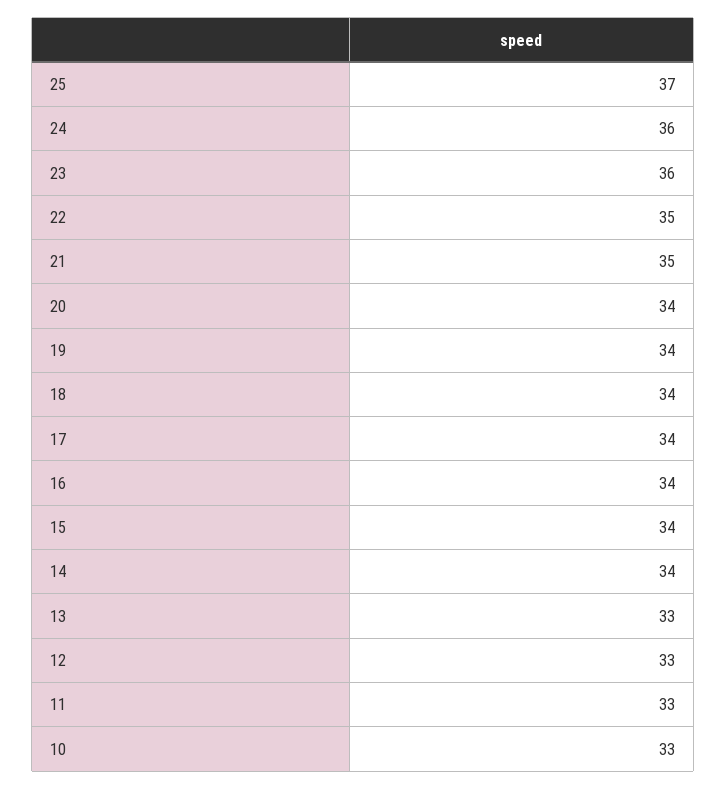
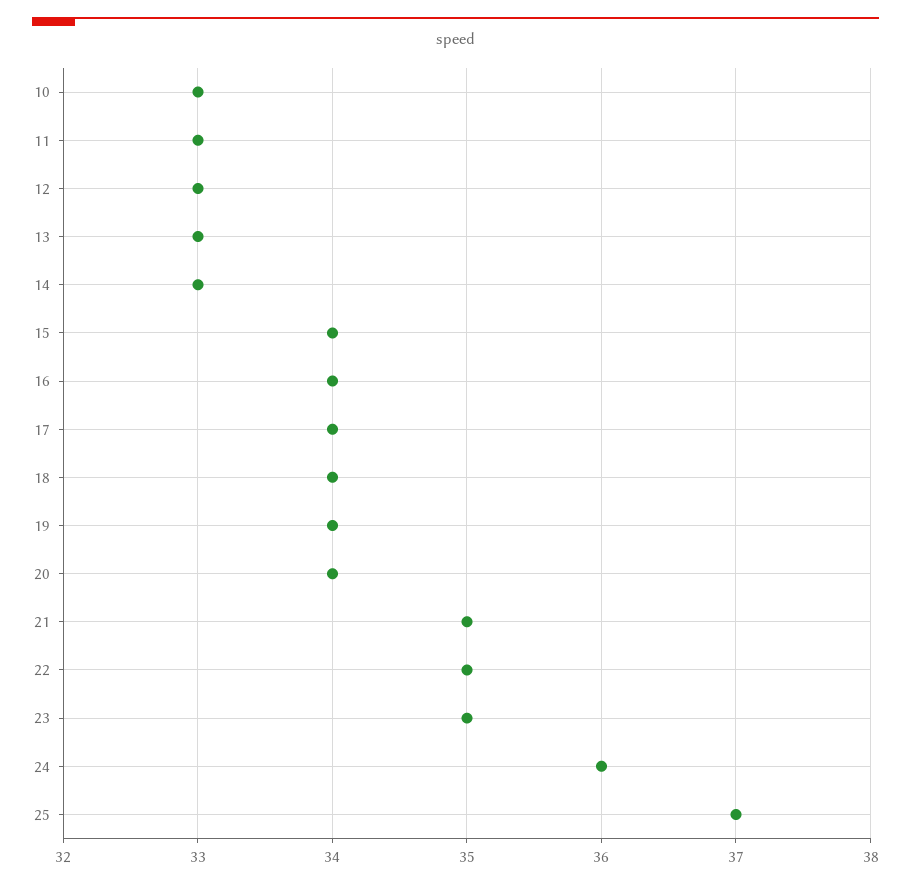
23: 36 -> 35
14: 34 -> 33

